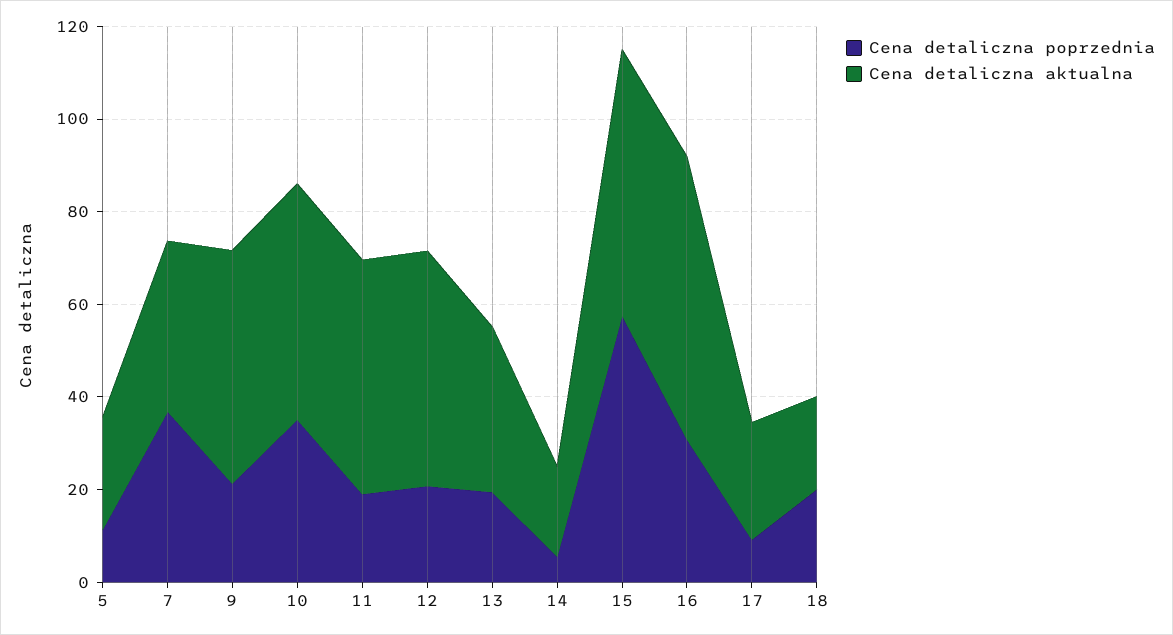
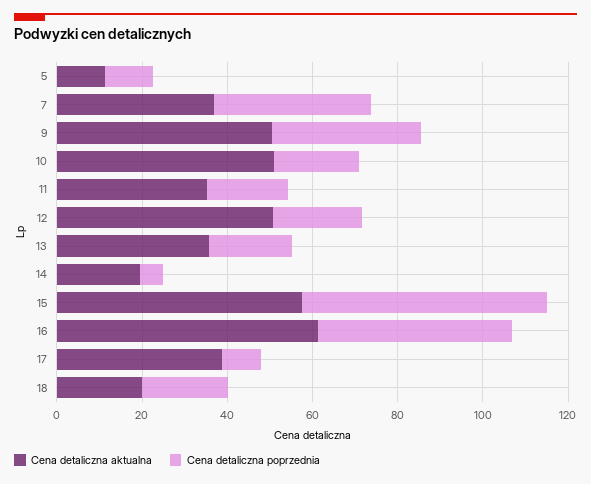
Cena detaliczna aktualna, 5: 25 -> 10
Cena detaliczna poprzednia, 9: 20 -> 35
Cena detaliczna poprzednia, 10: 35 -> 20
Cena detaliczna aktualna, 11: 50 -> 35
Cena detaliczna poprzednia, 16: 30 -> 45
Cena detaliczna aktualna, 17: 25 -> 40

